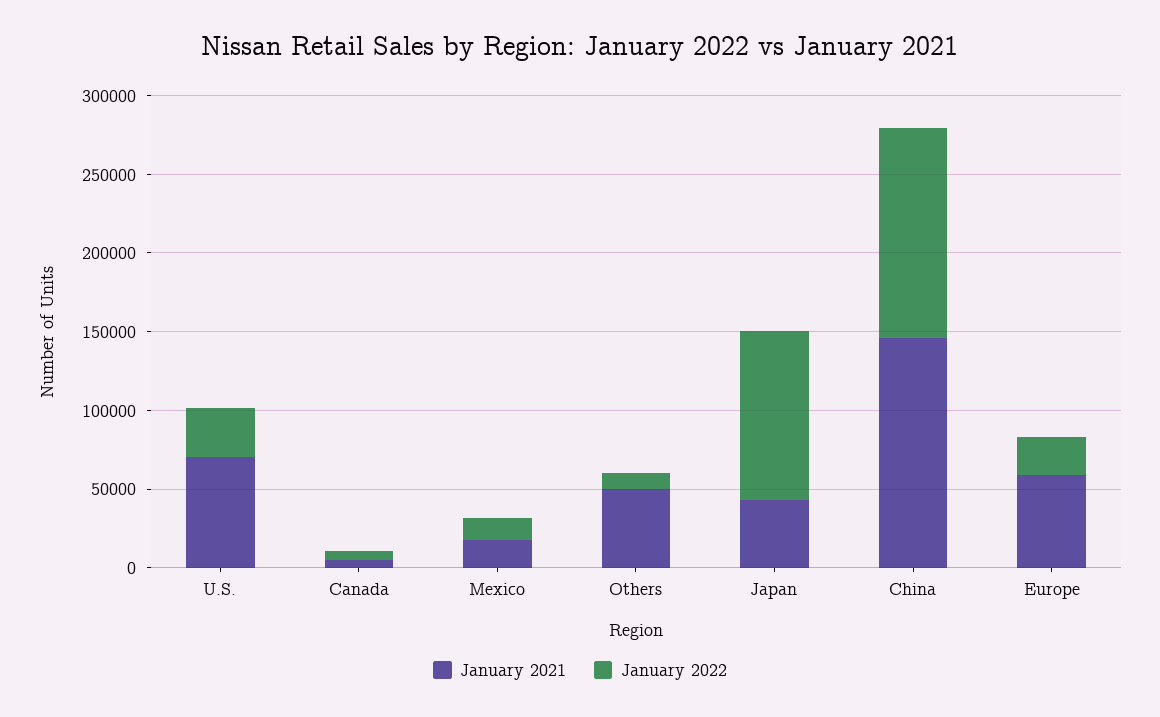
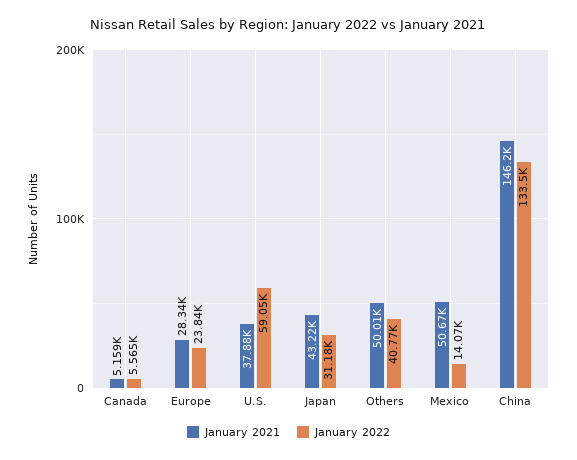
January 2021, U.S.: 70000 -> 37880
January 2022, U.S.: 30000 -> 59050
January 2021, Mexico: 20000 -> 50670
January 2022, Others: 10000 -> 40770
January 2022, Japan: 110000 -> 31180
January 2021, Europe: 60000 -> 28340

